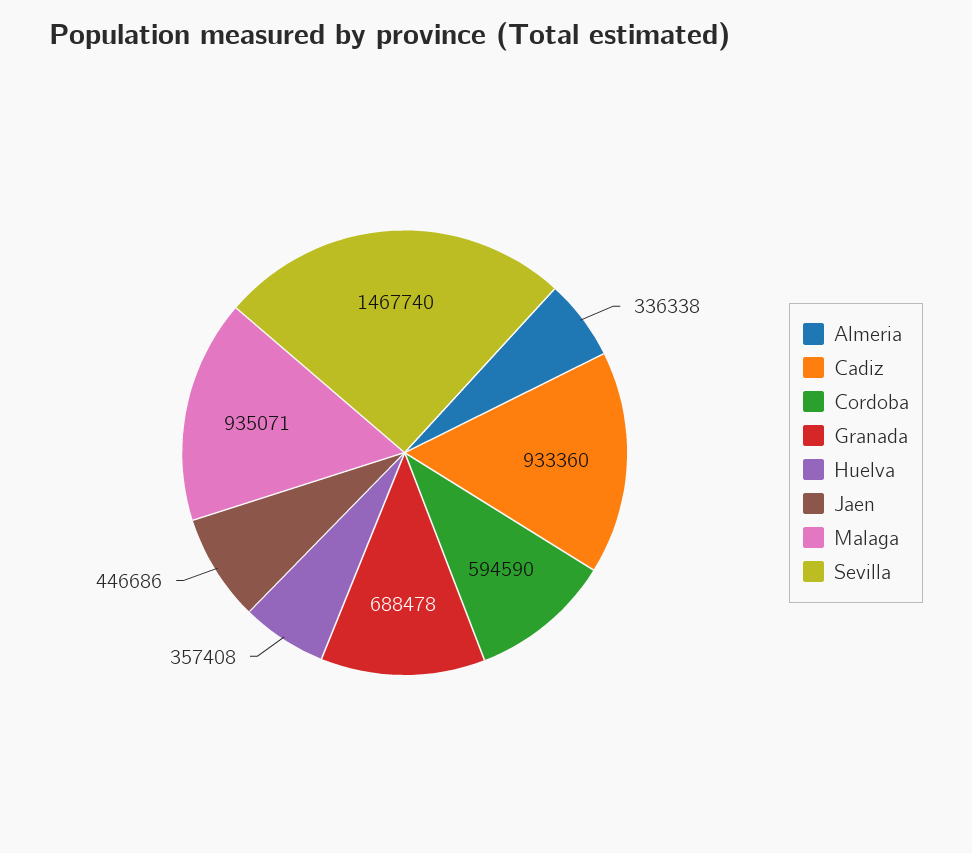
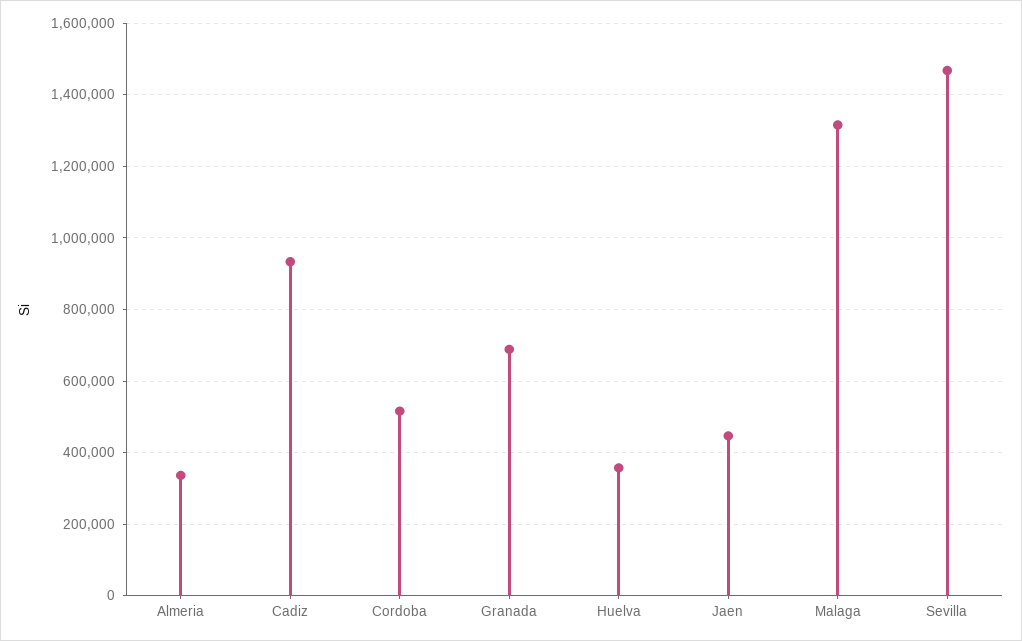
Cordoba: 594590 -> 520000
Malaga: 935071 -> 1320000

